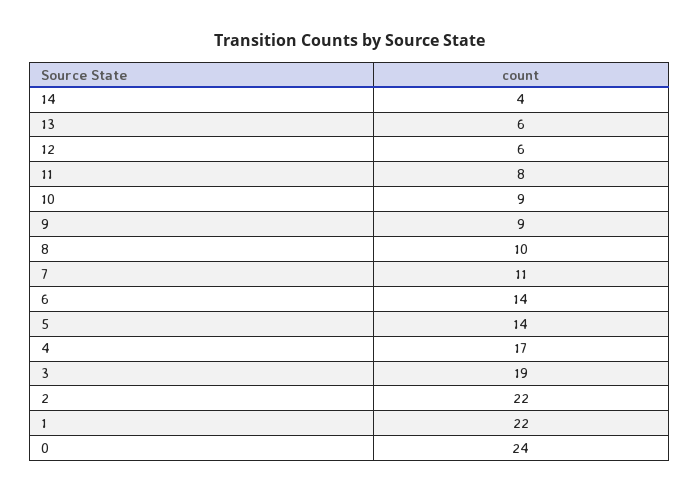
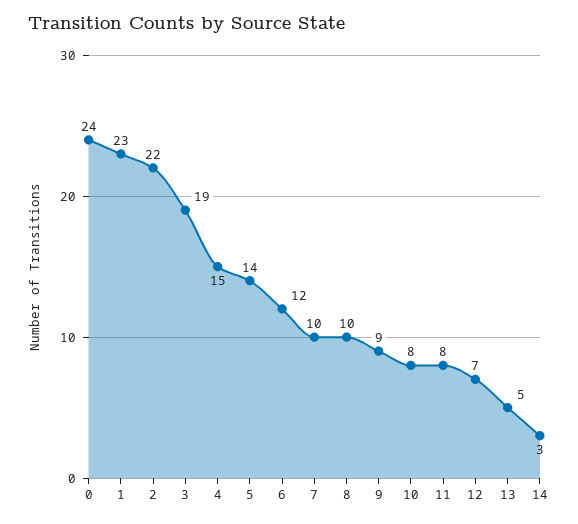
14: 4 -> 3
13: 6 -> 5
12: 6 -> 7
10: 9 -> 8
7: 11 -> 10
6: 14 -> 12
4: 17 -> 15
1: 22 -> 23

